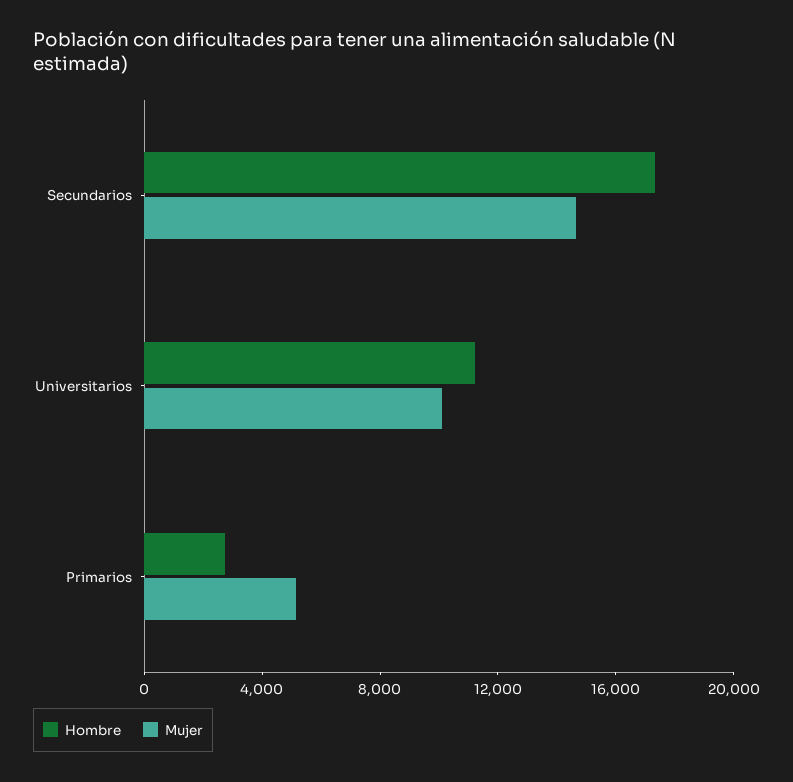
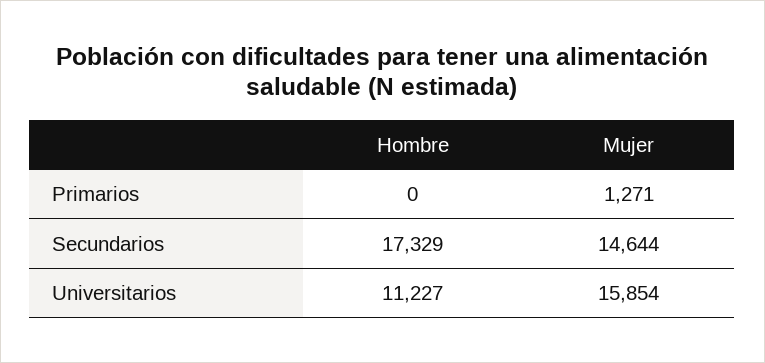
Mujer, Universitarios: 10000 -> 15854
Hombre, Primarios: 3000 -> 0
Mujer, Primarios: 5000 -> 1271

